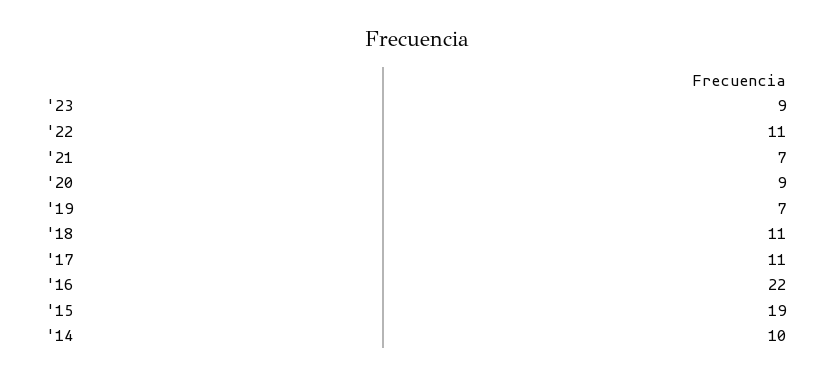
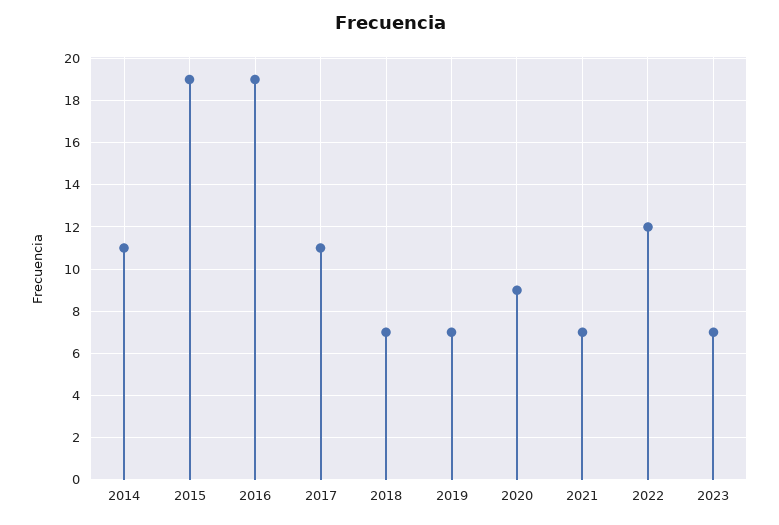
'23: 9 -> 7
'22: 11 -> 12
'18: 11 -> 7
'16: 22 -> 19
'14: 10 -> 11

